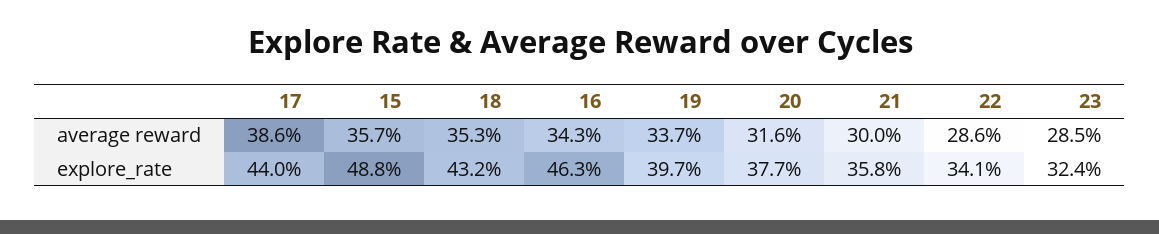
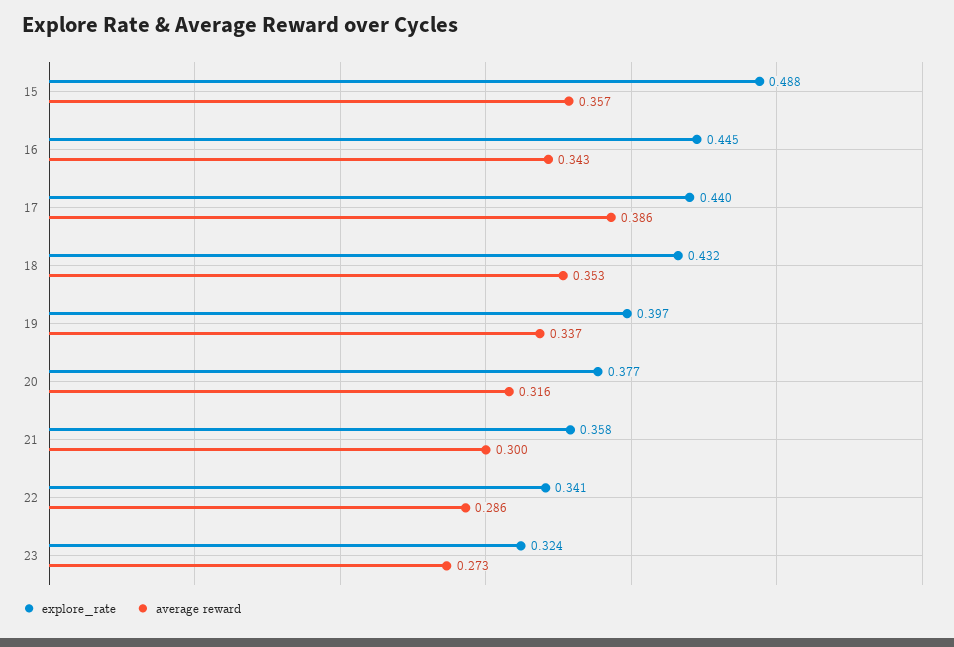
average reward, 23: 0.285 -> 0.273
explore_rate, 16: 0.463 -> 0.445

